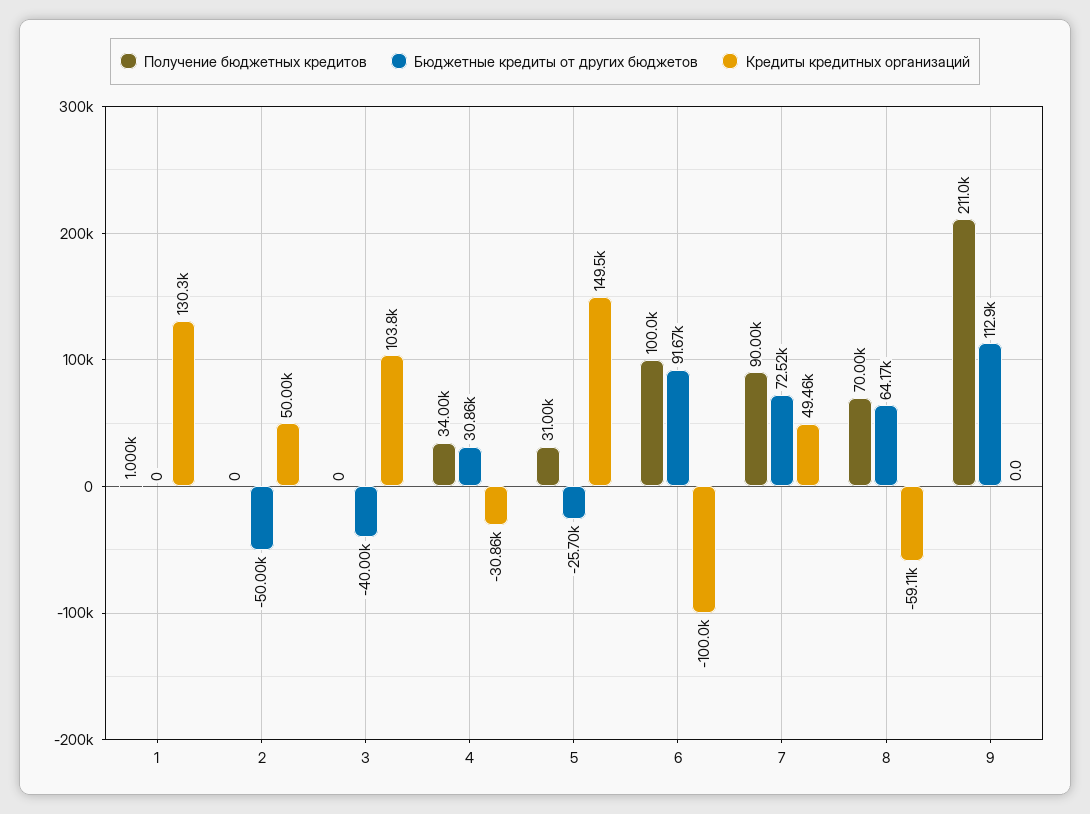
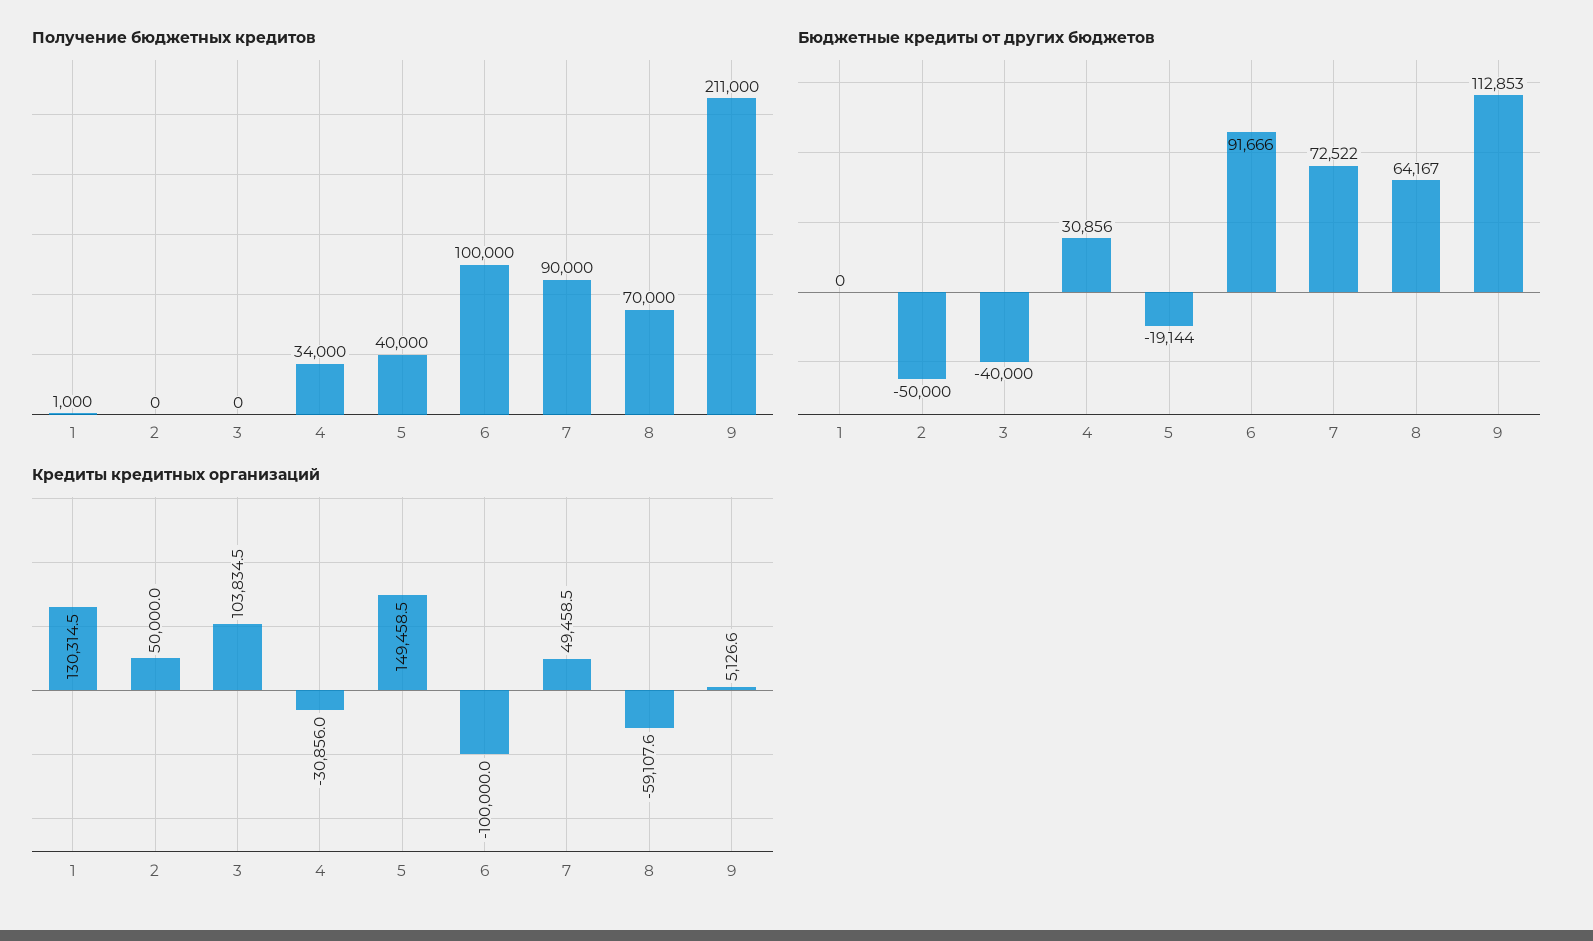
Получение бюджетных кредитов, 5: 31000 -> 40000
Бюджетные кредиты от других бюджетов, 5: -25700 -> -19144
Кредиты кредитных организаций, 9: 0 -> 5126.6

